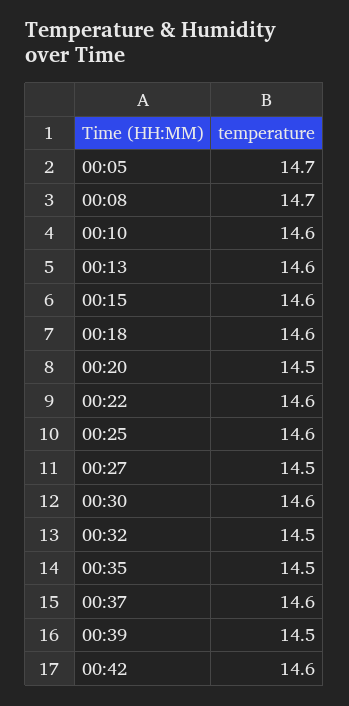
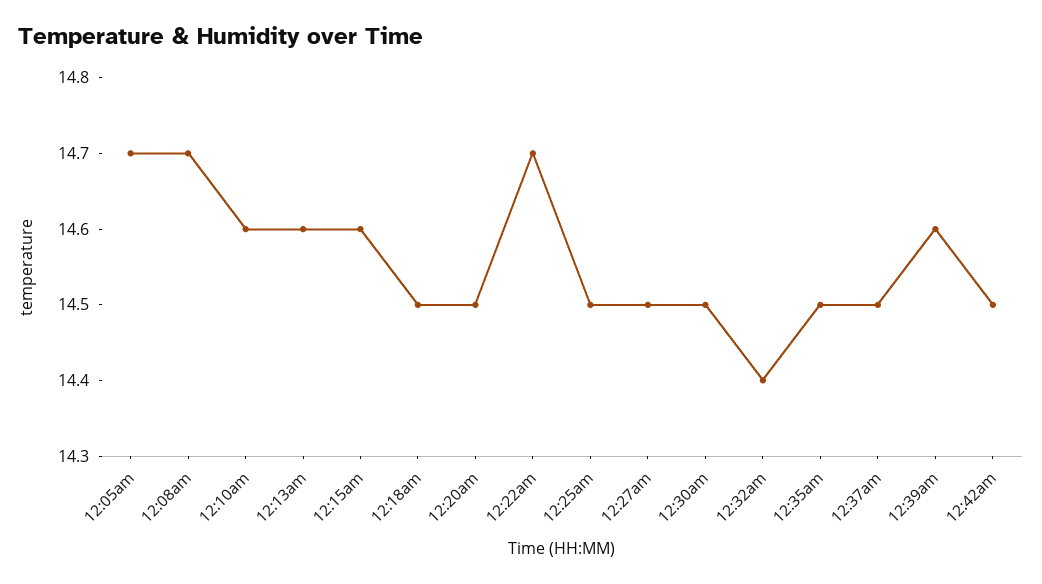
00:18: 14.6 -> 14.5
00:22: 14.6 -> 14.7
00:25: 14.6 -> 14.5
00:30: 14.6 -> 14.5
00:32: 14.5 -> 14.4
00:37: 14.6 -> 14.5
00:39: 14.5 -> 14.6
00:42: 14.6 -> 14.5

